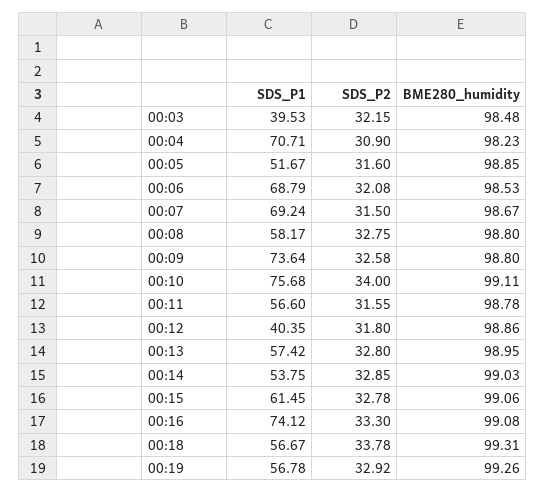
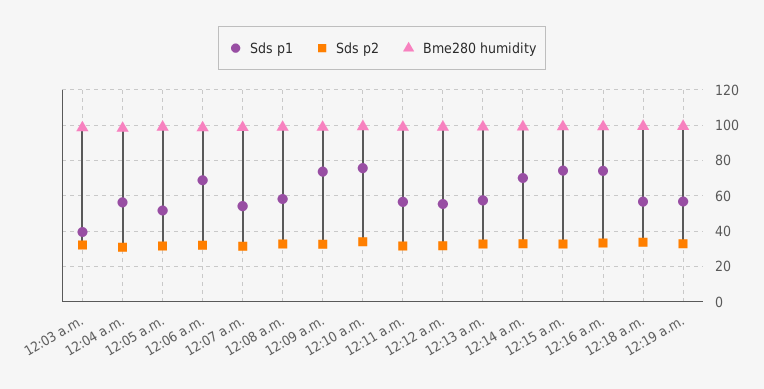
SDS_P1, 00:04: 70.71 -> 55
SDS_P1, 00:07: 69.24 -> 55
SDS_P1, 00:12: 40.35 -> 55
SDS_P1, 00:14: 53.75 -> 70
SDS_P1, 00:15: 61.45 -> 75

